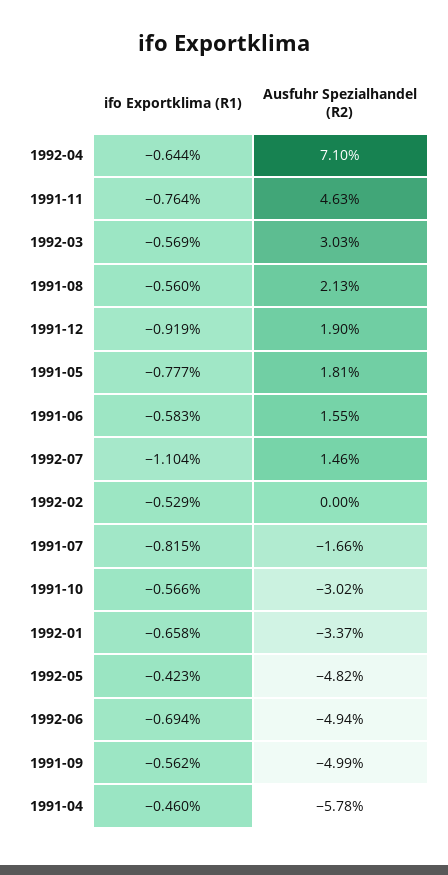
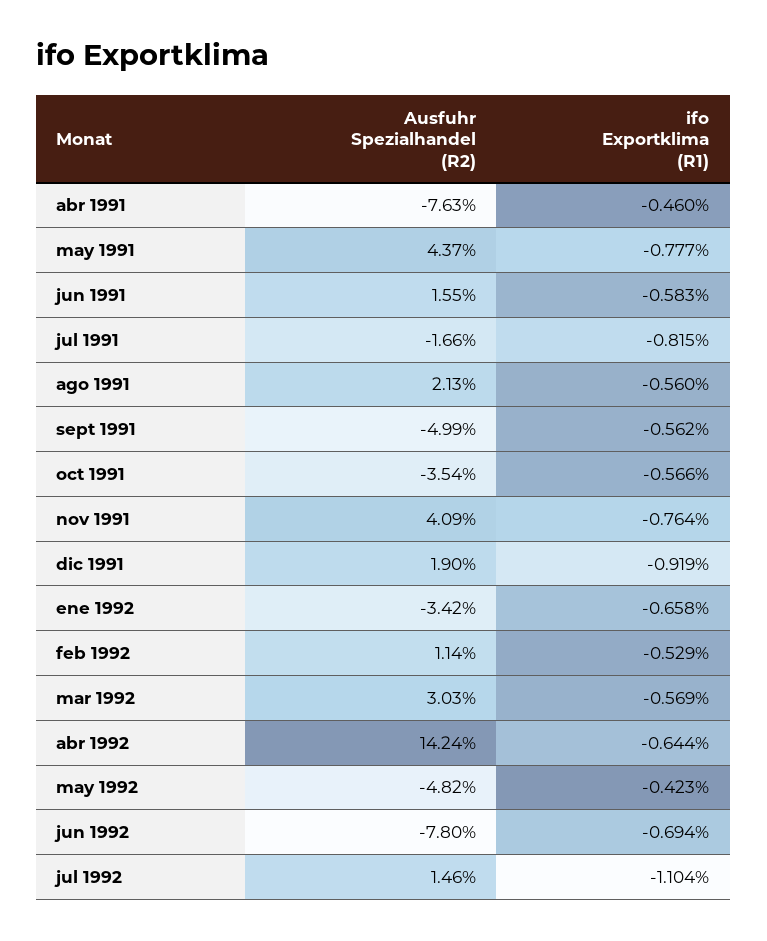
Ausfuhr Spezialhandel (R2), 1992-04: 7.1 -> 14.24
Ausfuhr Spezialhandel (R2), 1991-11: 4.63 -> 4.09
Ausfuhr Spezialhandel (R2), 1991-05: 1.81 -> 4.37
Ausfuhr Spezialhandel (R2), 1992-02: 0 -> 1.14
Ausfuhr Spezialhandel (R2), 1991-10: -3.02 -> -3.54
Ausfuhr Spezialhandel (R2), 1992-01: -3.37 -> -3.42
Ausfuhr Spezialhandel (R2), 1992-06: -4.94 -> -7.8
Ausfuhr Spezialhandel (R2), 1991-04: -5.78 -> -7.63

